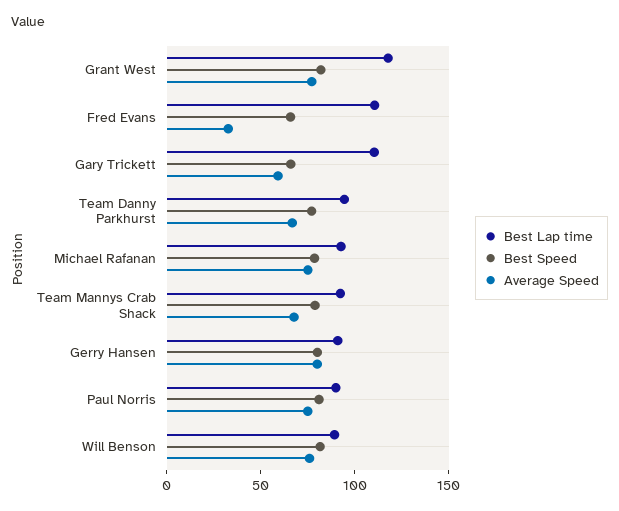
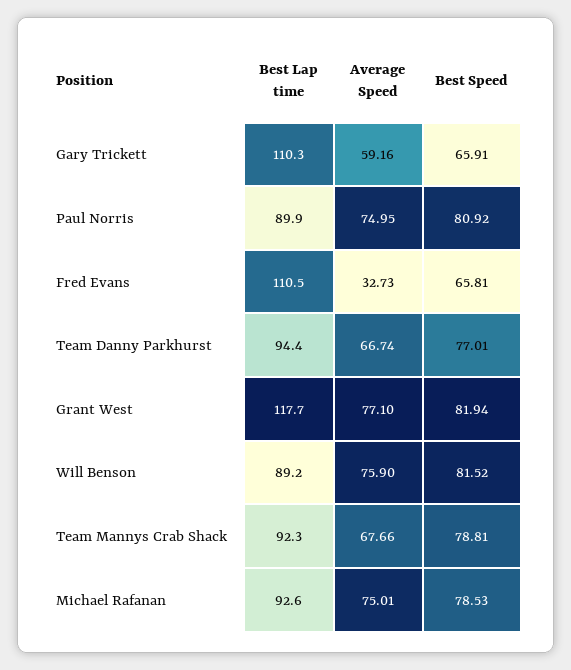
Best Lap time, Gerry Hansen: 90 -> none
Best Speed, Gerry Hansen: 80 -> none
Average Speed, Gerry Hansen: 80 -> none

